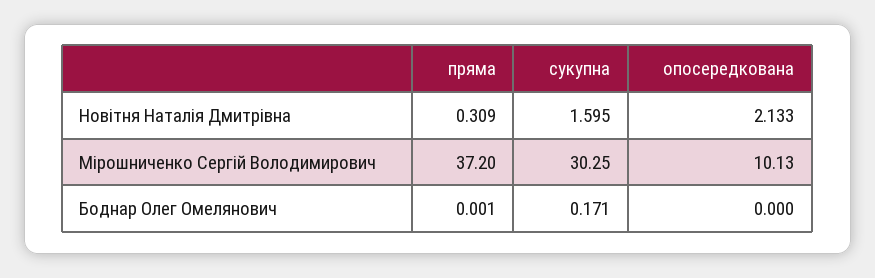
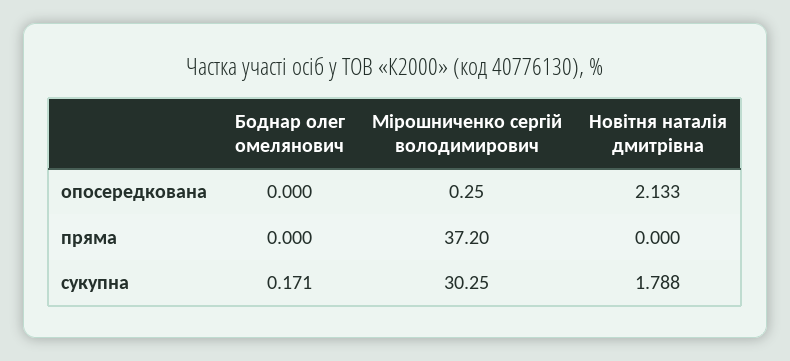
пряма, Новітня Наталія Дмитрівна: 0.309 -> 0
сукупна, Новітня Наталія Дмитрівна: 1.595 -> 1.788
опосередкована, Мірошниченко Сергій Володимирович: 10.13 -> 0.25
пряма, Боднар Олег Омелянович: 0.001 -> 0

